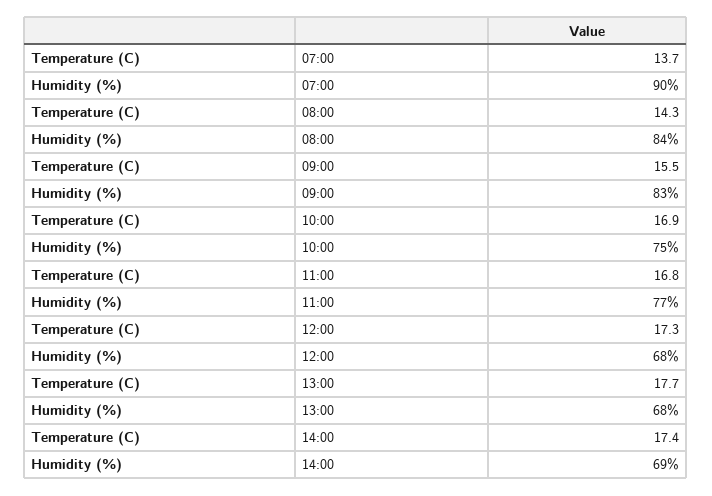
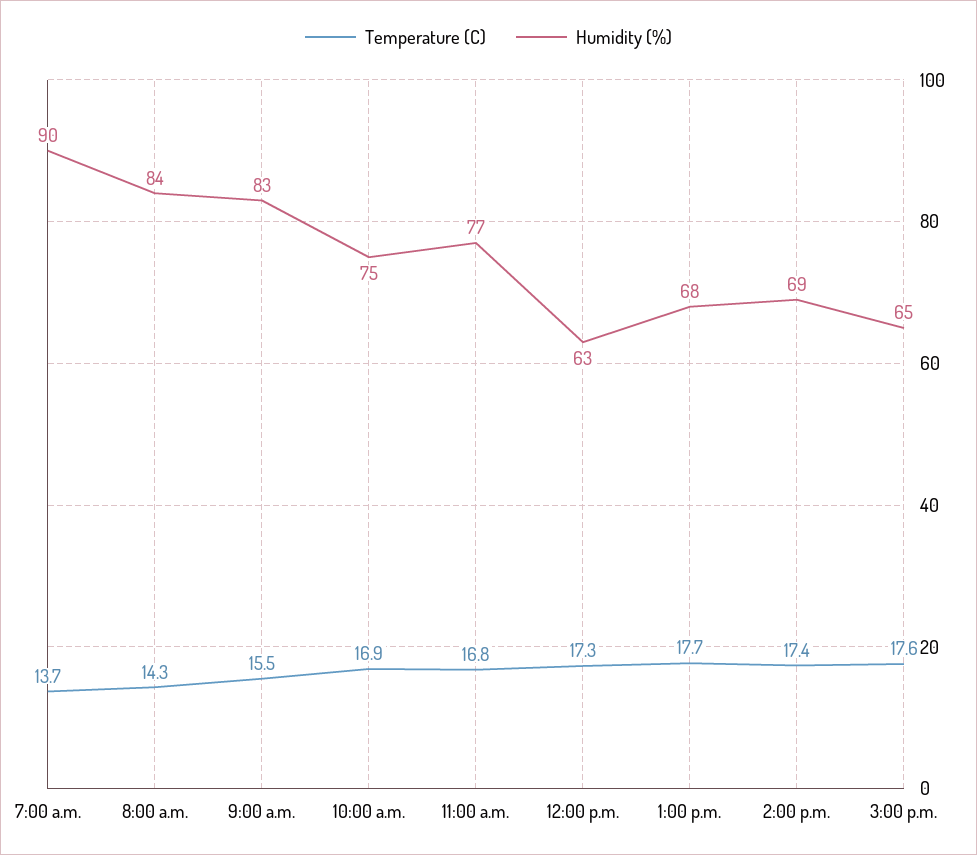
Humidity (%), 12:00: 68 -> 63
Temperature (C), 3:00 p.m.: none -> 17.6
Humidity (%), 3:00 p.m.: none -> 65

